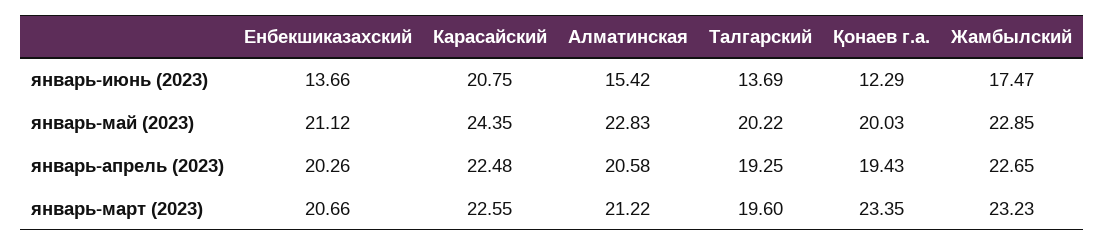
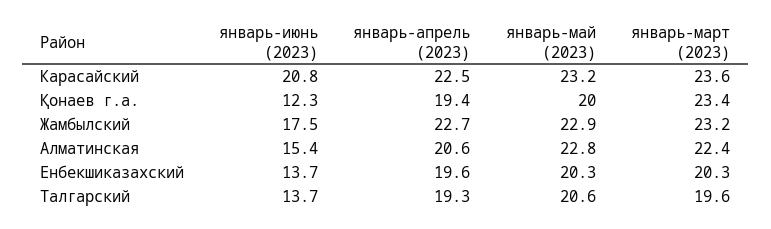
Енбекшиказахский, январь-май (2023): 21.12 -> 20.3
Карасайский, январь-май (2023): 24.35 -> 23.2
Талгарский, январь-май (2023): 20.22 -> 20.6
Енбекшиказахский, январь-апрель (2023): 20.26 -> 19.6
Енбекшиказахский, январь-март (2023): 20.66 -> 20.3
Карасайский, январь-март (2023): 22.55 -> 23.6
Алматинская, январь-март (2023): 21.22 -> 22.4

